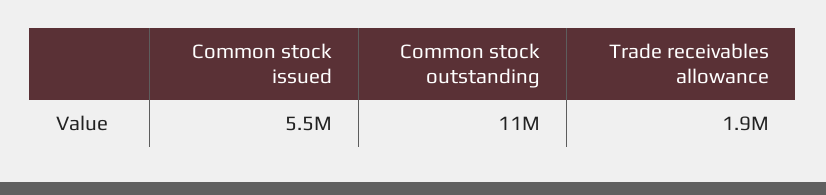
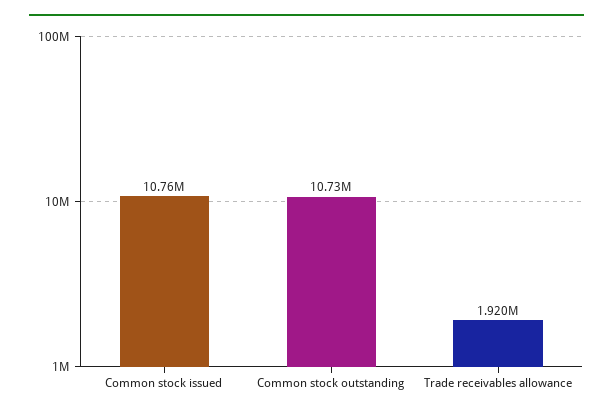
Common stock issued: 5500000 -> 10760000

